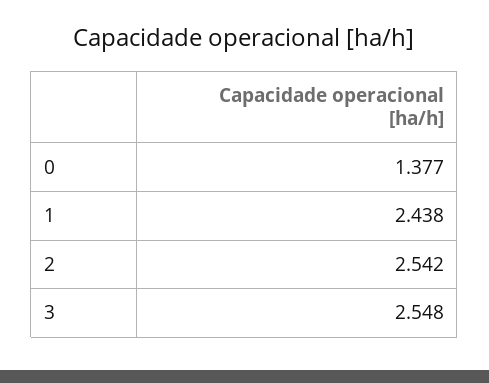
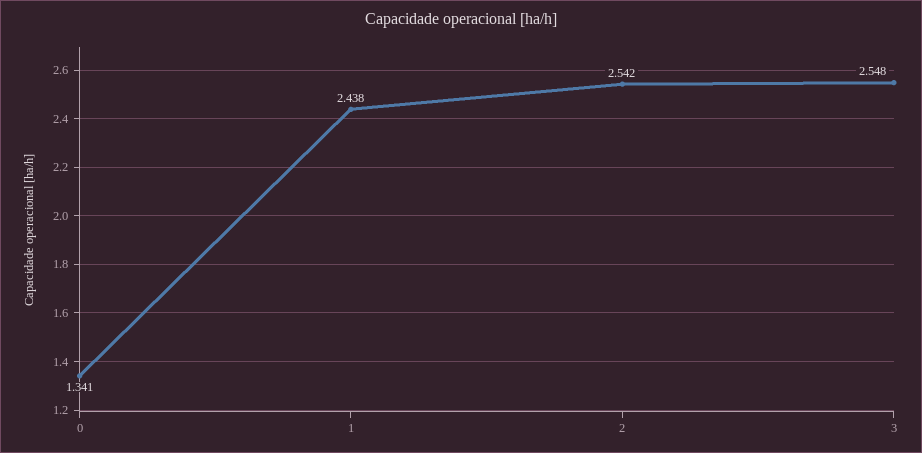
0: 1.377 -> 1.341

